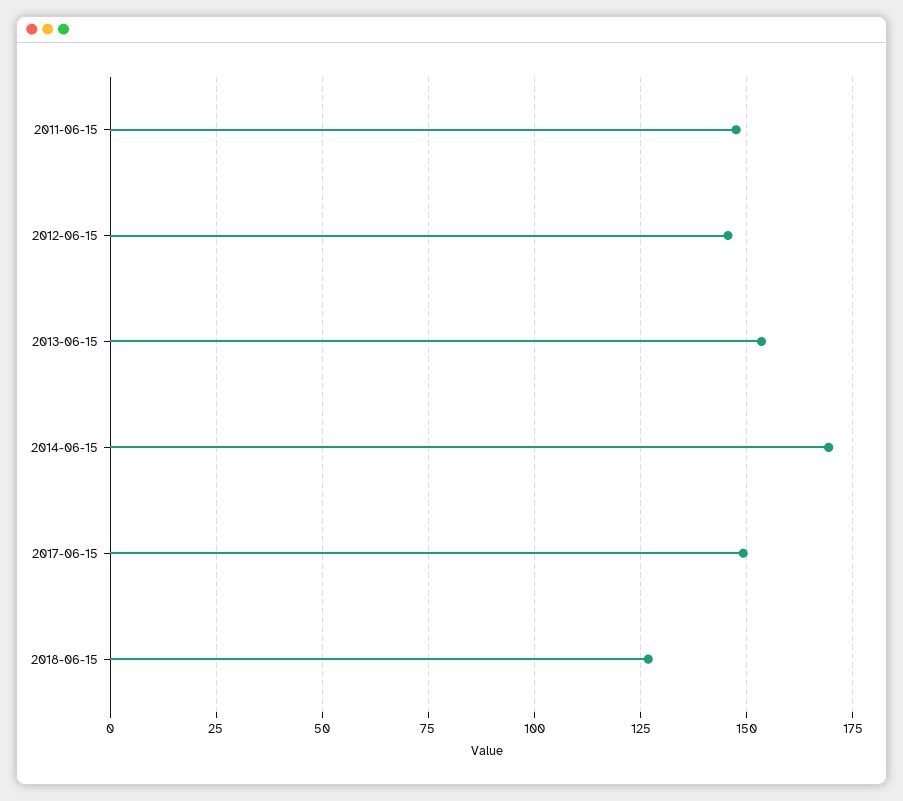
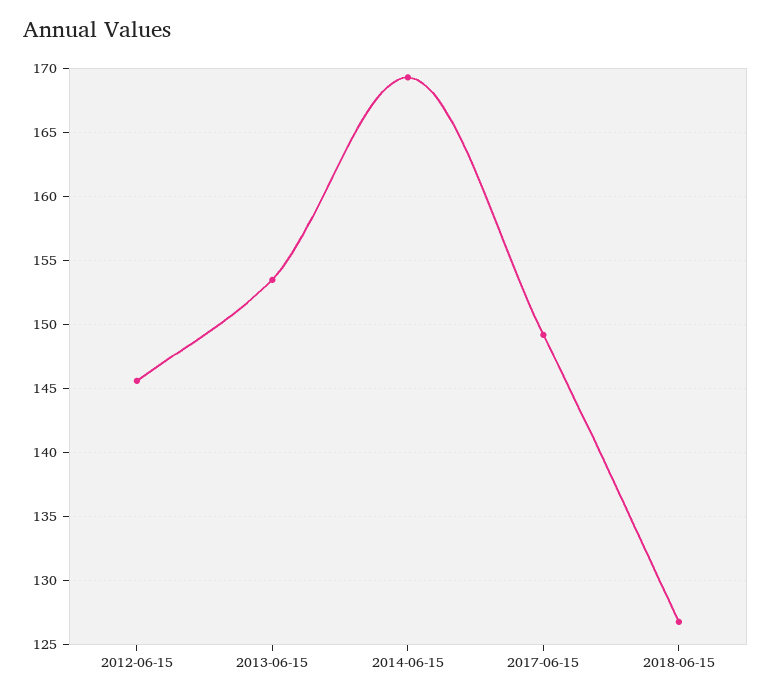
2011-06-15: 147.5 -> none

